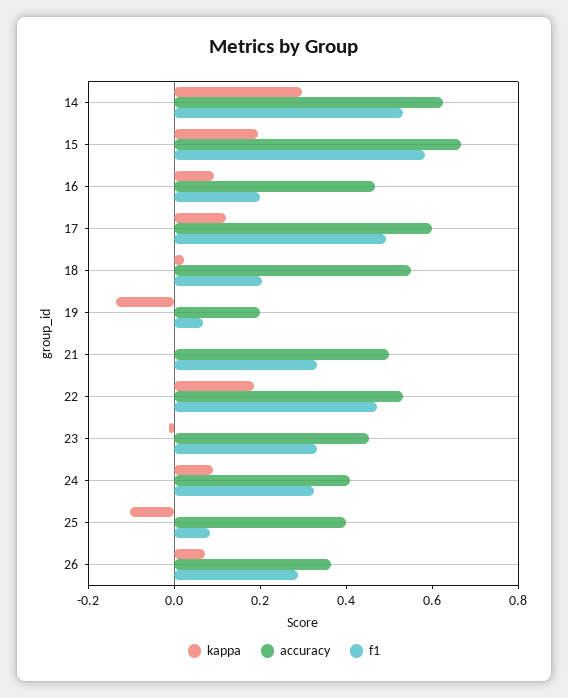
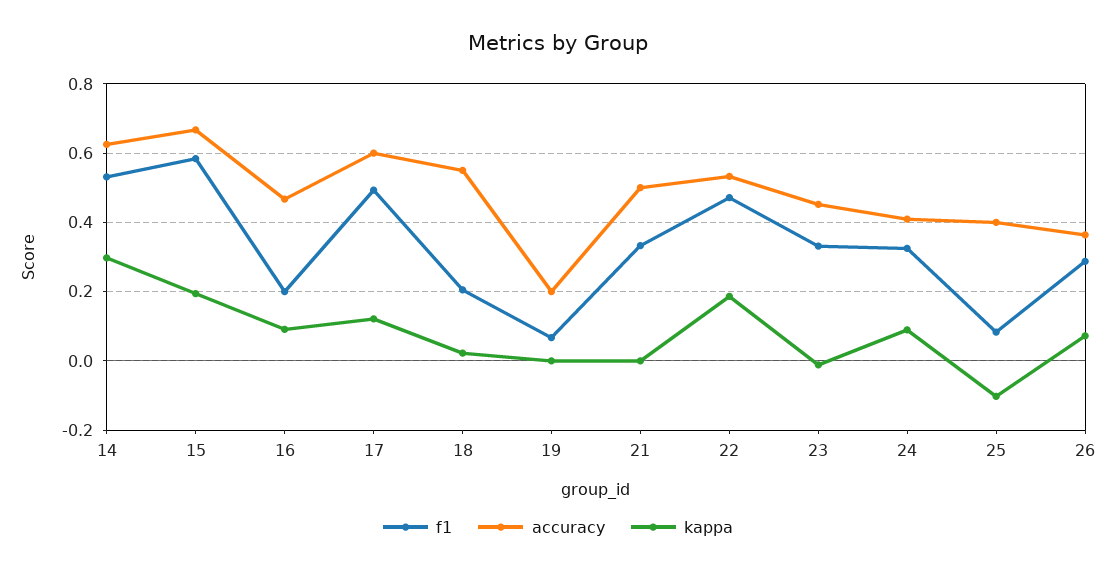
kappa, 19: -0.15 -> 0

